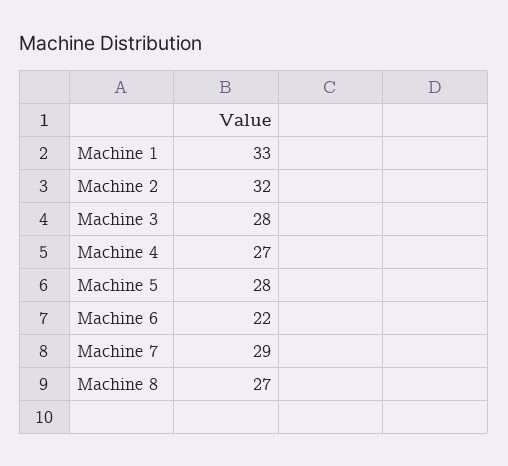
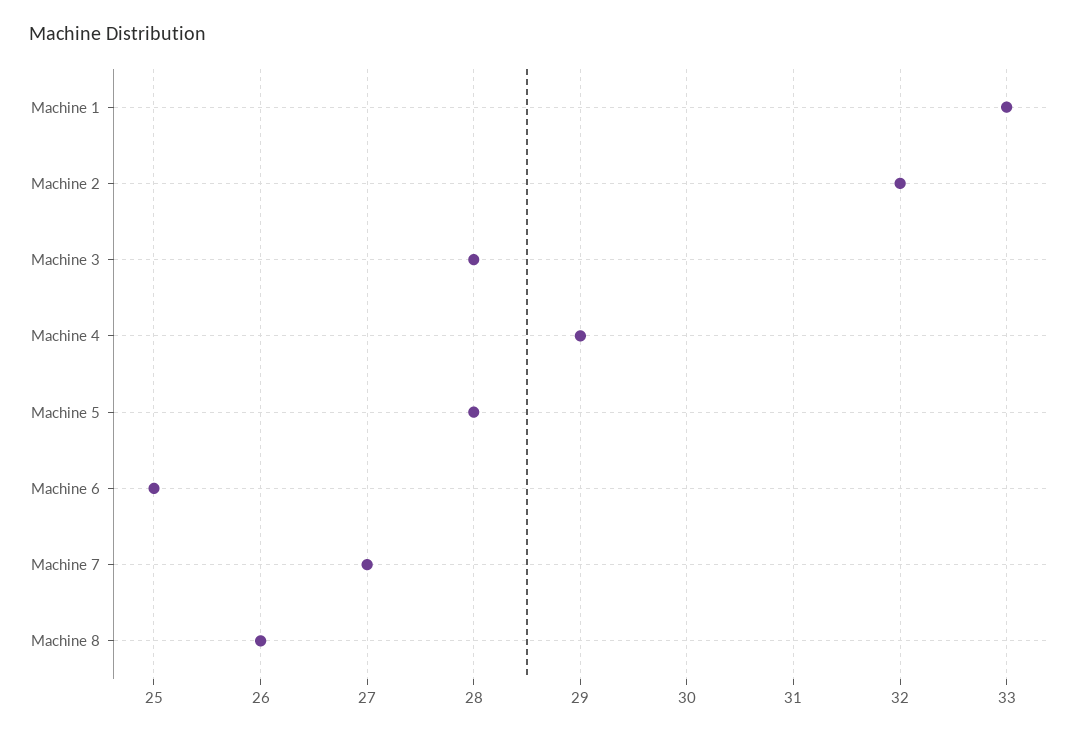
Machine 4: 27 -> 29
Machine 6: 22 -> 25
Machine 7: 29 -> 27
Machine 8: 27 -> 26

